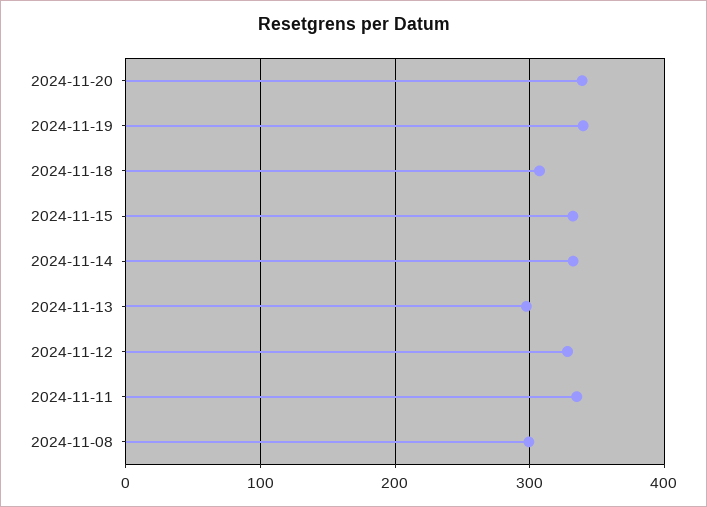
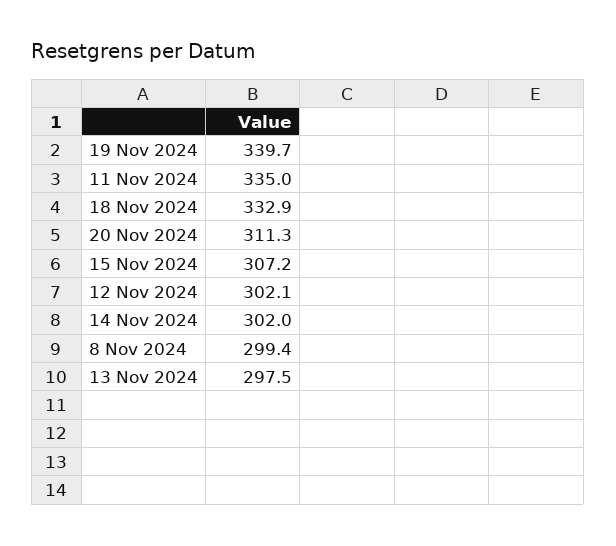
2024-11-20: 340 -> 311.3
2024-11-18: 310 -> 332.9
2024-11-15: 330 -> 307.2
2024-11-14: 330 -> 302
2024-11-12: 330 -> 302.1

